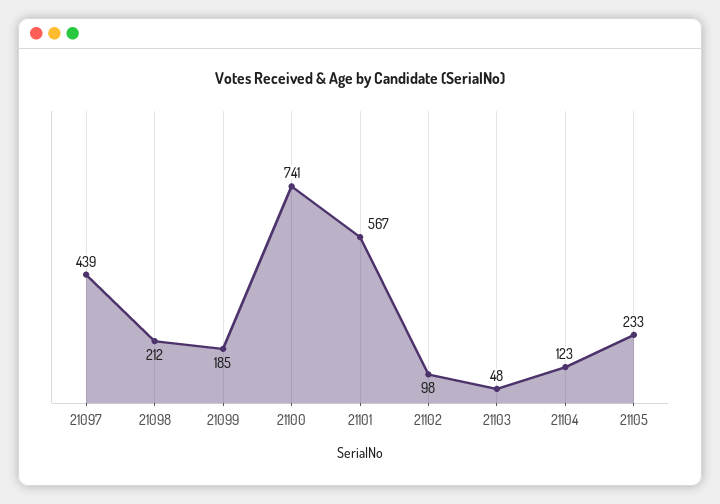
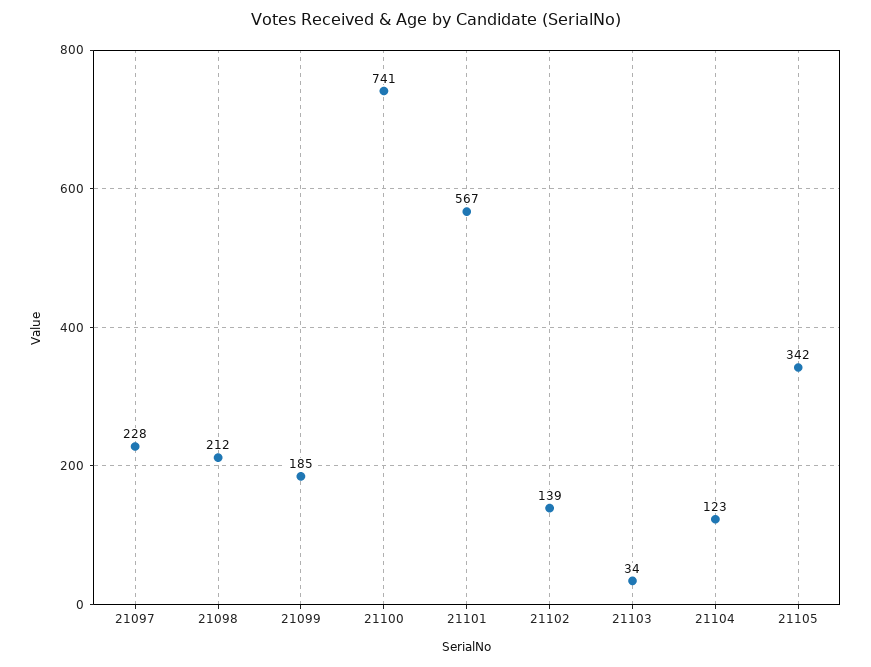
21097: 439 -> 228
21102: 98 -> 139
21103: 48 -> 34
21105: 233 -> 342

